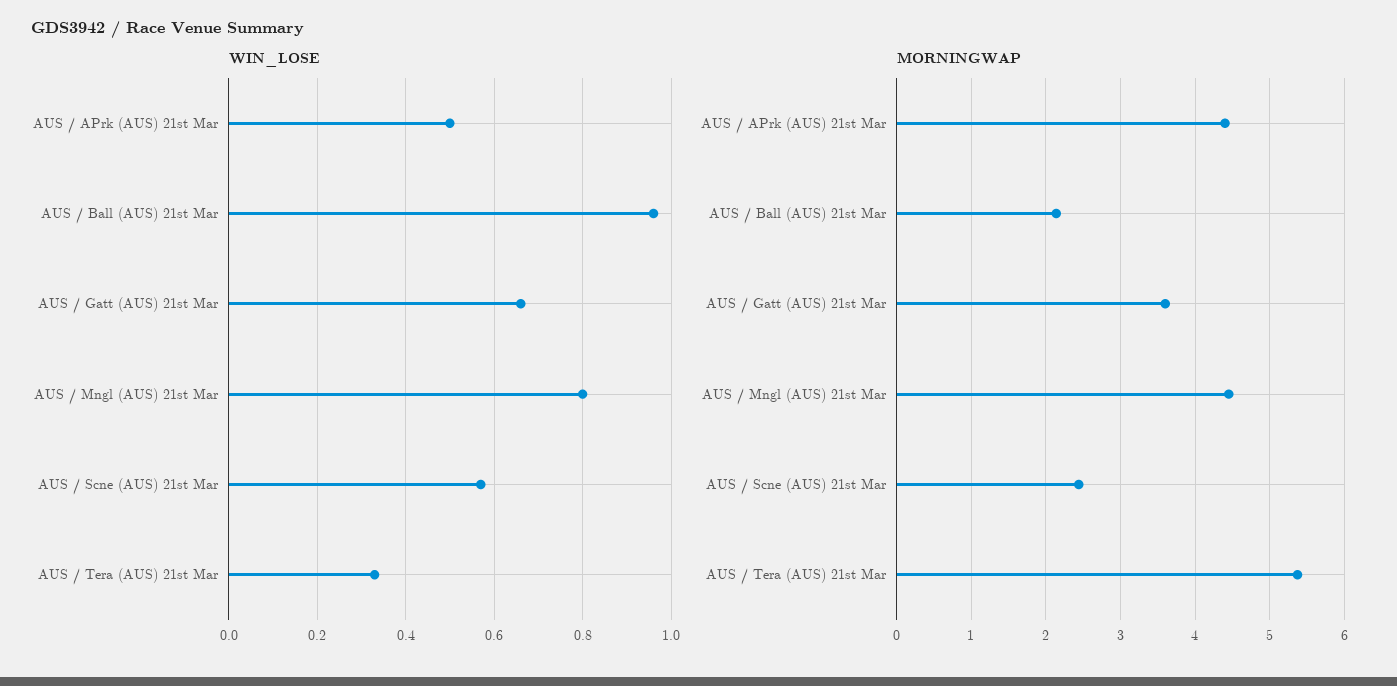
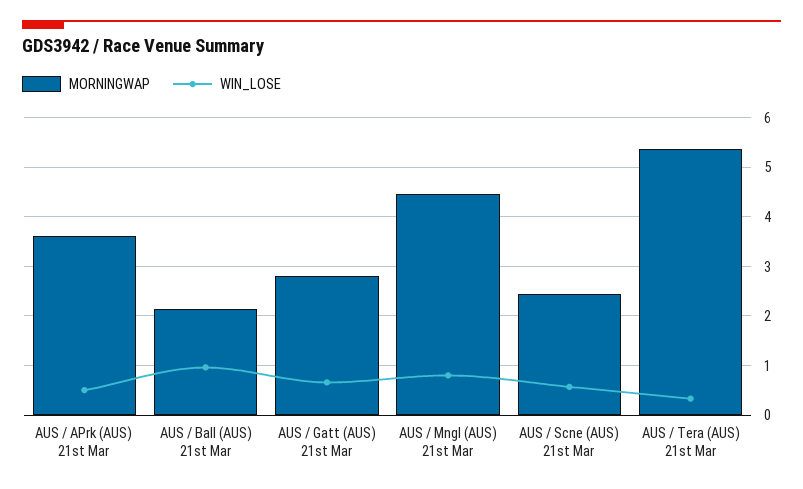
MORNINGWAP, AUS / APrk (AUS) 21st Mar: 4.4 -> 3.6
MORNINGWAP, AUS / Gatt (AUS) 21st Mar: 3.6 -> 2.8

